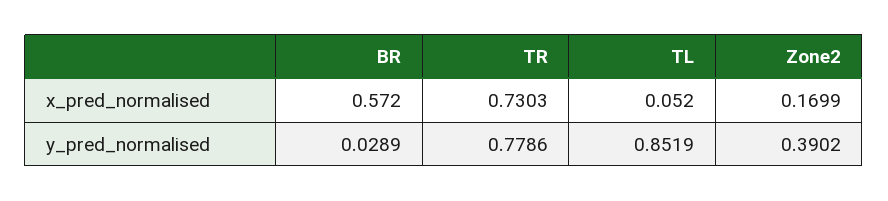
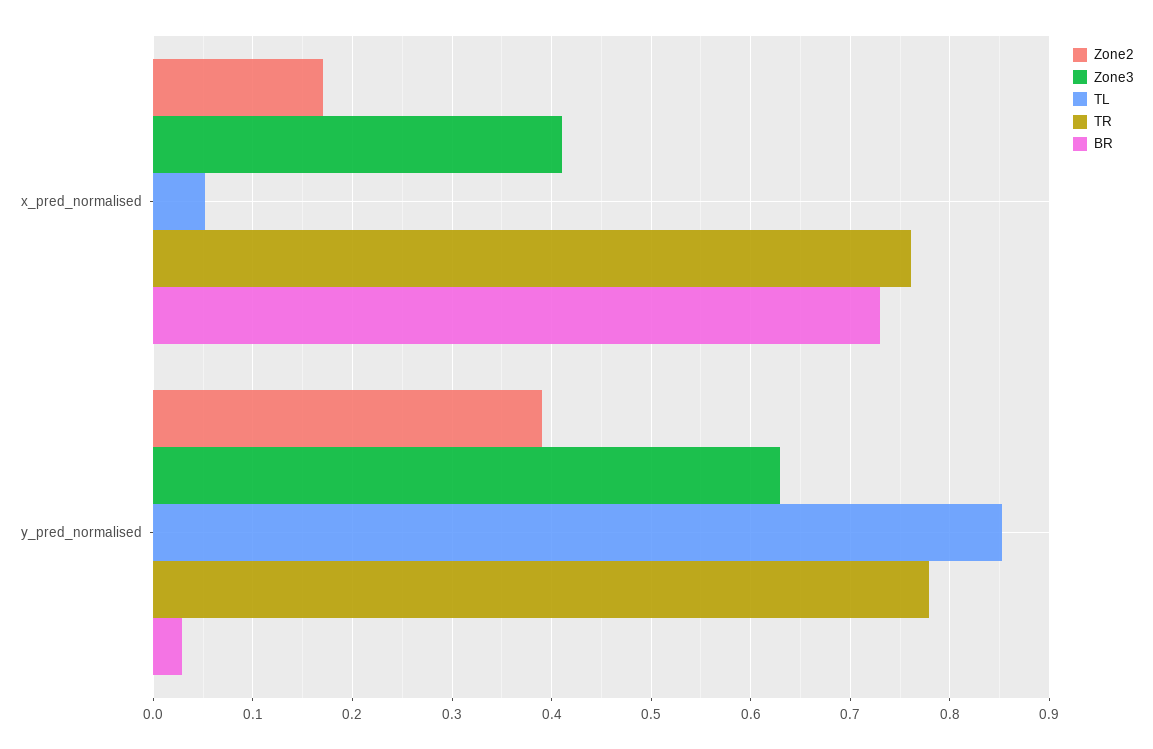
BR, x_pred_normalised: 0.572 -> 0.73
TR, x_pred_normalised: 0.7303 -> 0.76
Zone3, x_pred_normalised: none -> 0.41
Zone3, y_pred_normalised: none -> 0.63

